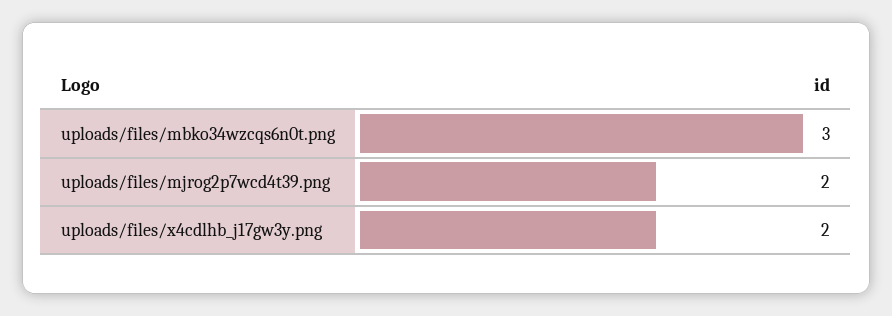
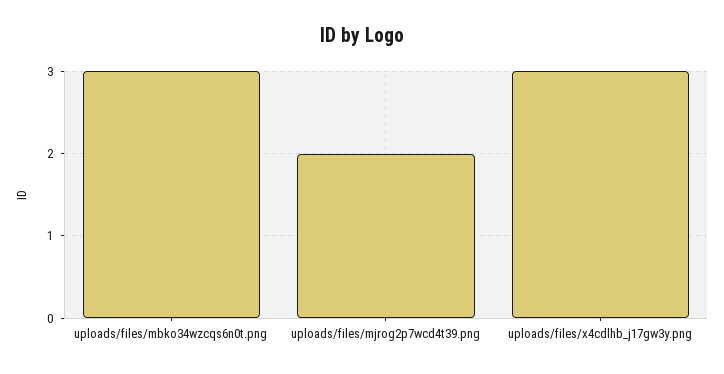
uploads/files/x4cdlhb_j17gw3y.png: 2 -> 3

